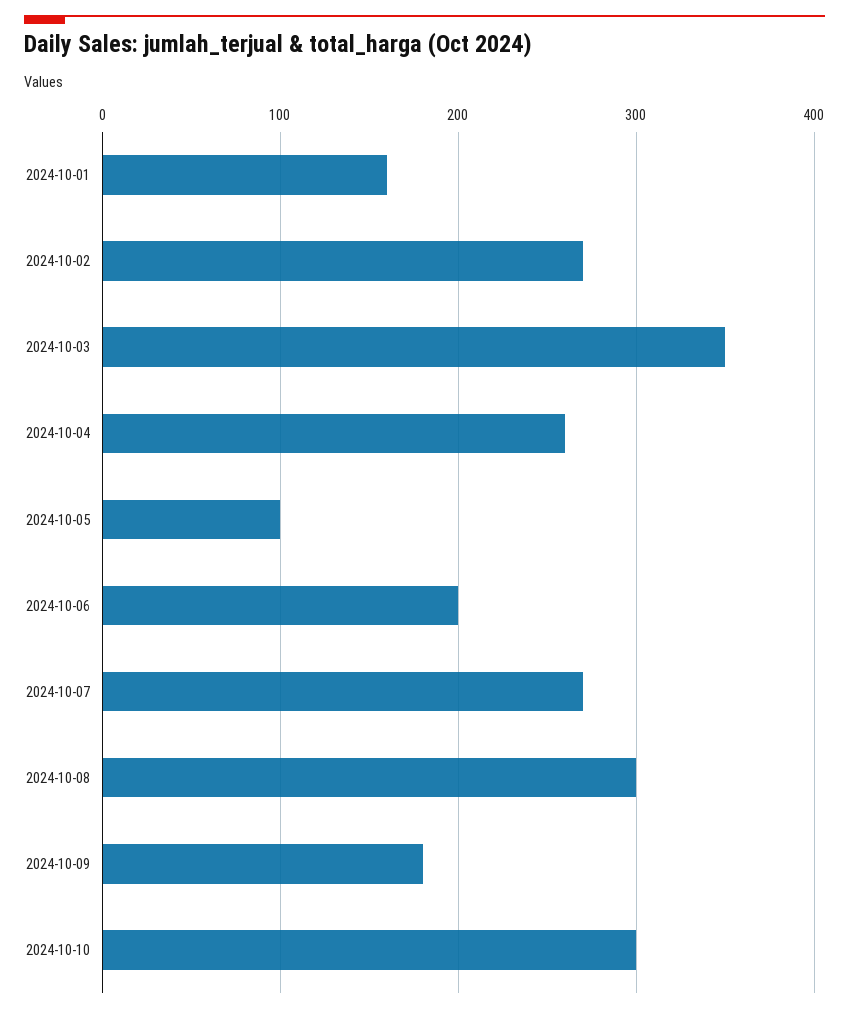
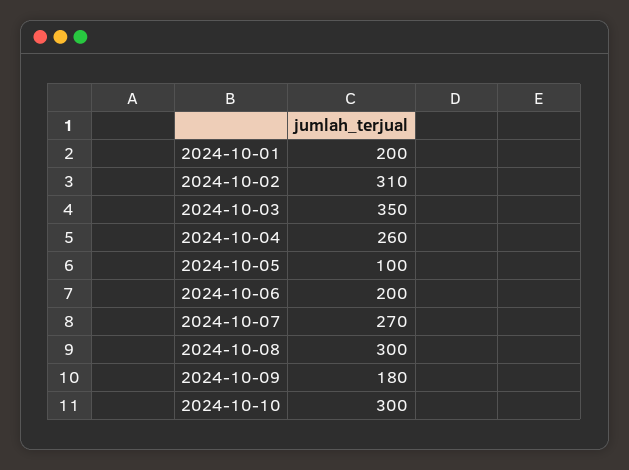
2024-10-01: 160 -> 200
2024-10-02: 270 -> 310

